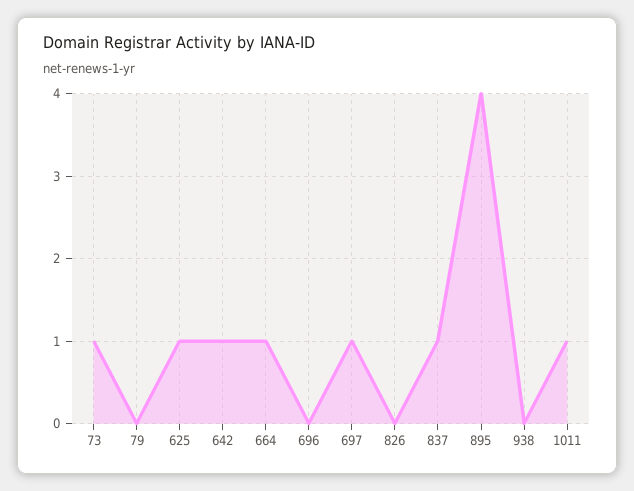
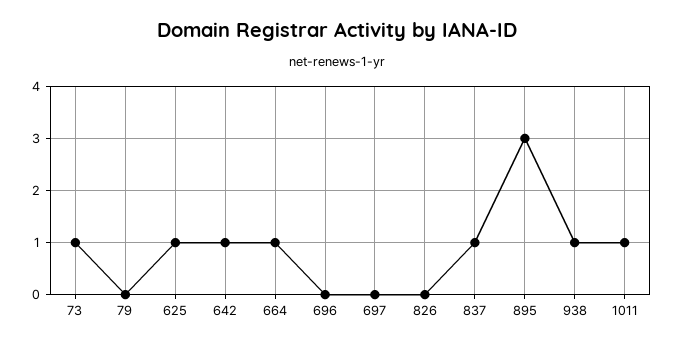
697: 1 -> 0
895: 4 -> 3
938: 0 -> 1

